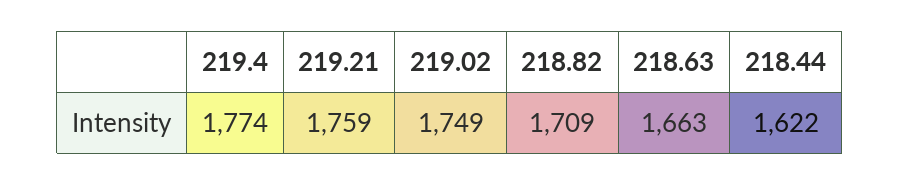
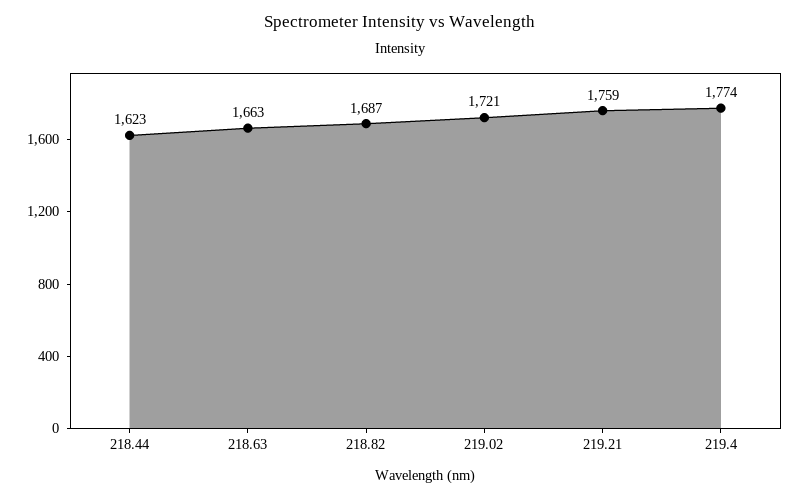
219.02: 1749 -> 1721
218.82: 1709 -> 1687
218.44: 1622 -> 1623

